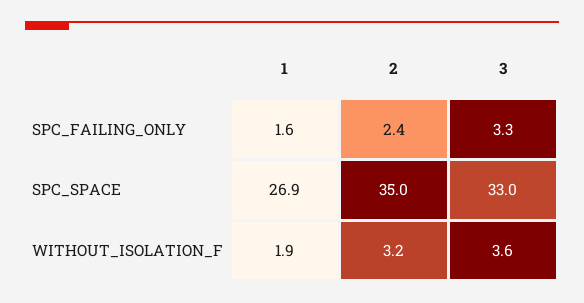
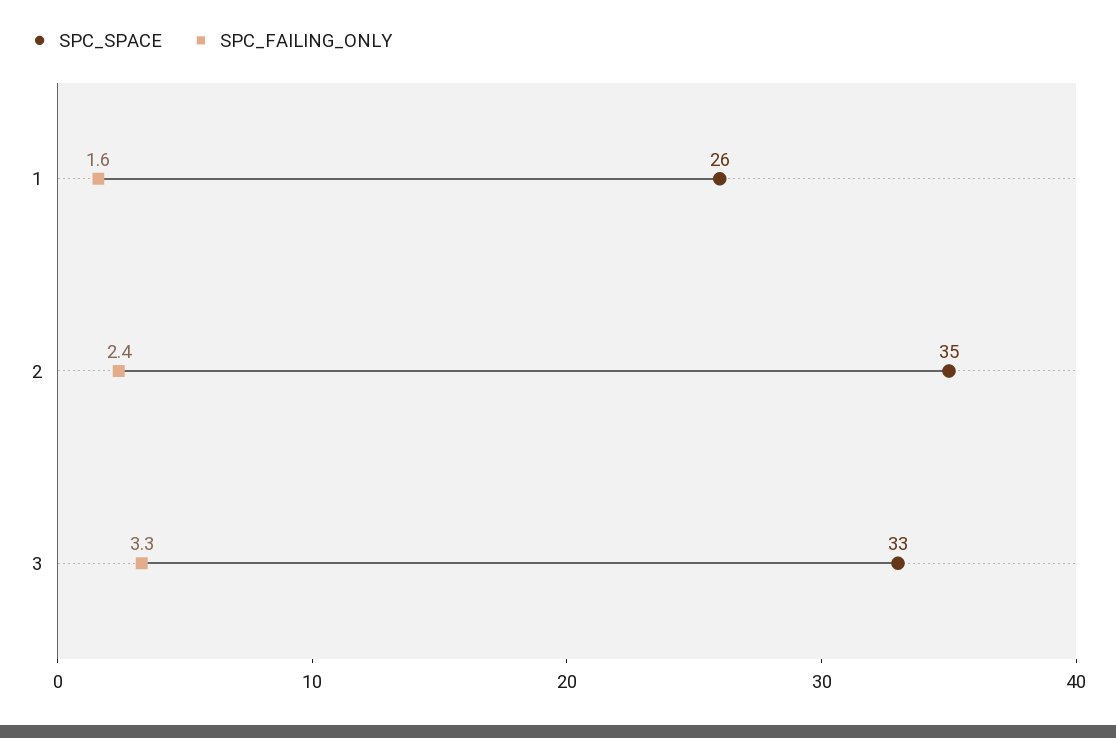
SPC_SPACE, 1: 26.9 -> 26
WITHOUT_ISOLATION_F, 1: 1.9 -> none
WITHOUT_ISOLATION_F, 2: 3.2 -> none
WITHOUT_ISOLATION_F, 3: 3.6 -> none

